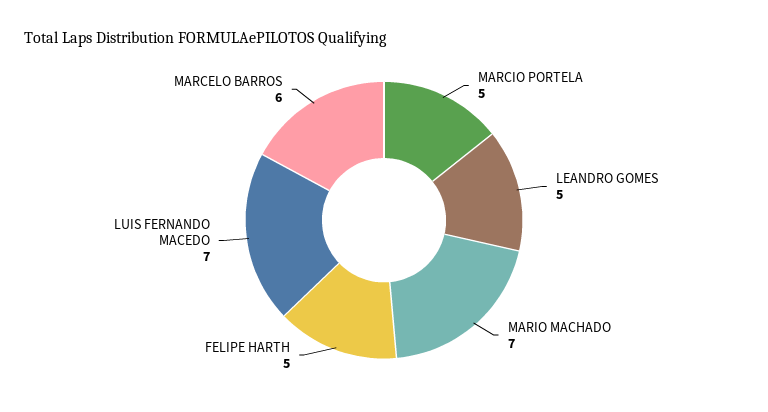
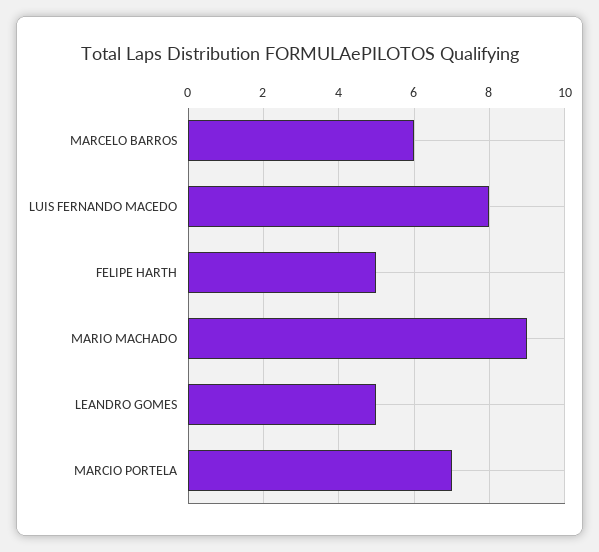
MARCIO PORTELA: 5 -> 7
MARIO MACHADO: 7 -> 9
LUIS FERNANDO MACEDO: 7 -> 8

